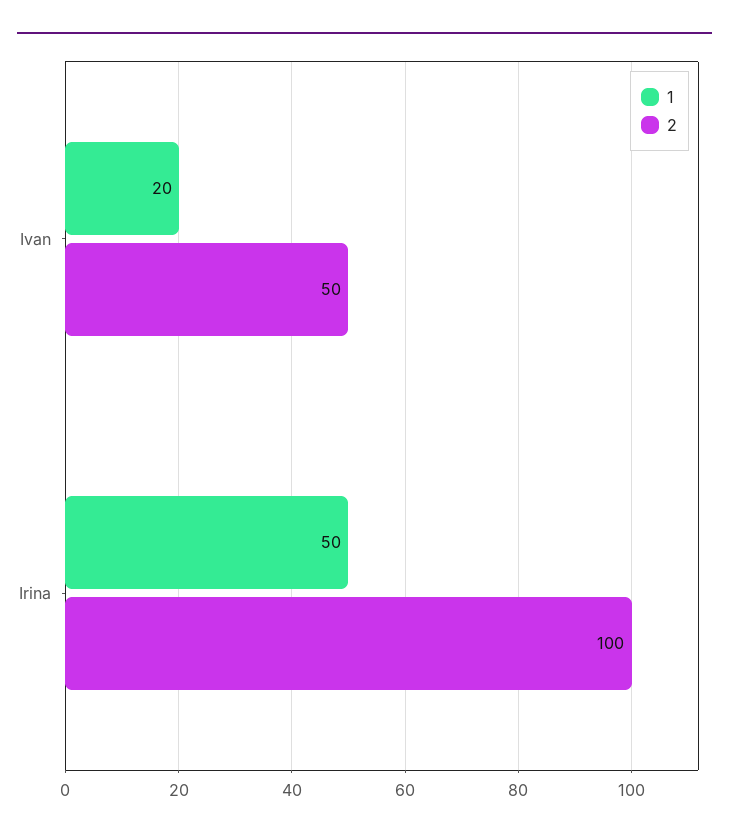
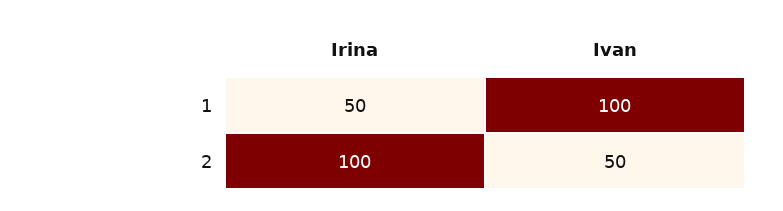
1, Ivan: 20 -> 100

